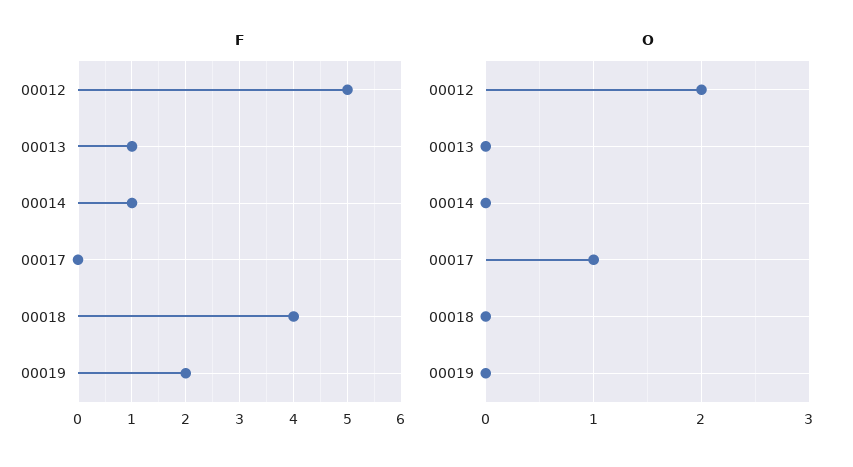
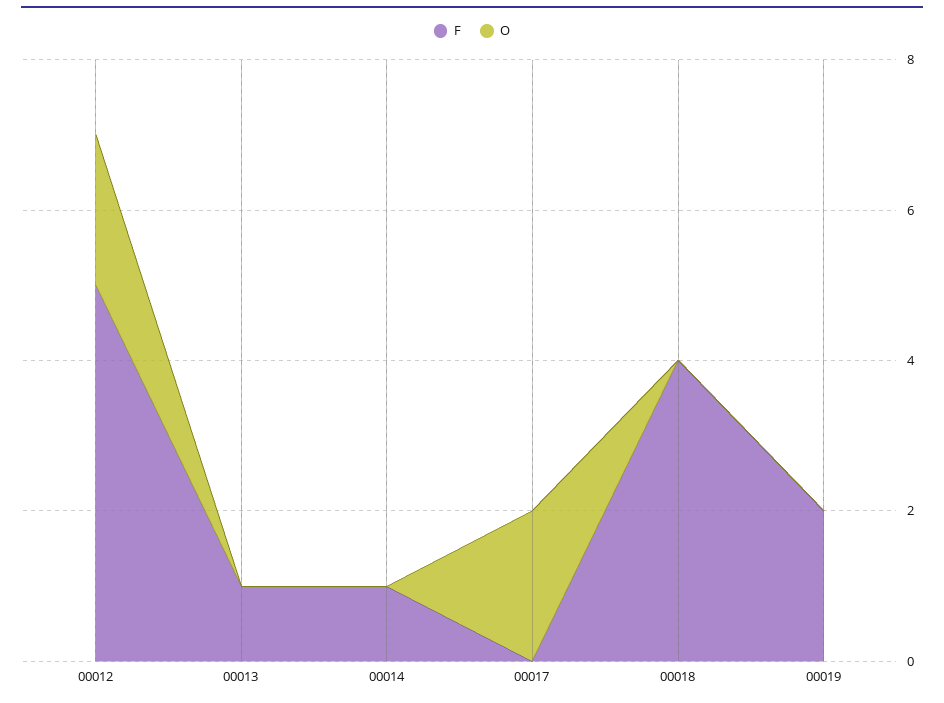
O, 00017: 1 -> 2

